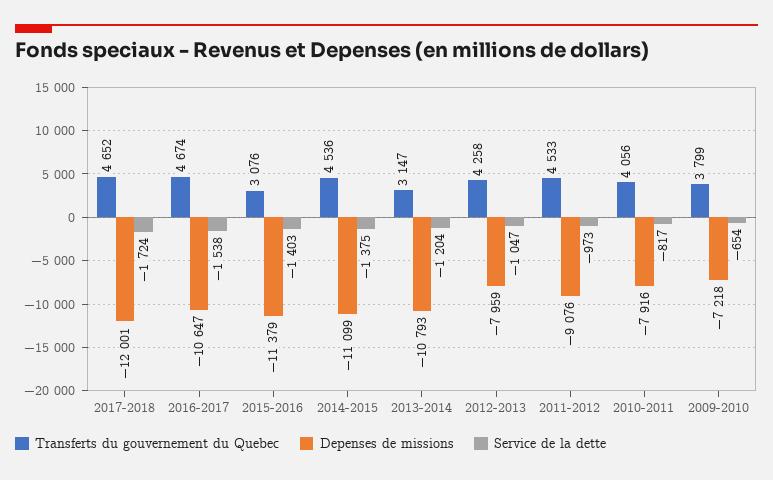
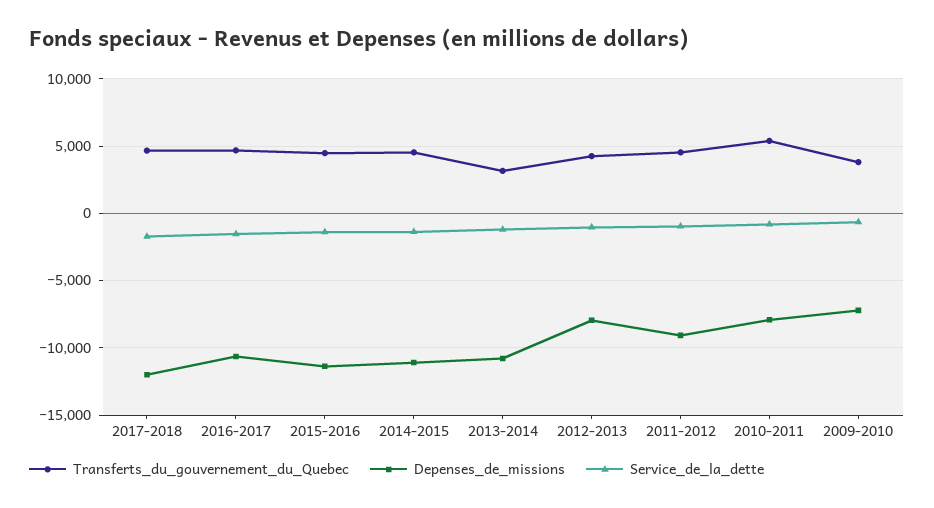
Transferts du gouvernement du Quebec, 2015-2016: 3076 -> 4500
Transferts du gouvernement du Quebec, 2010-2011: 4056 -> 5500

